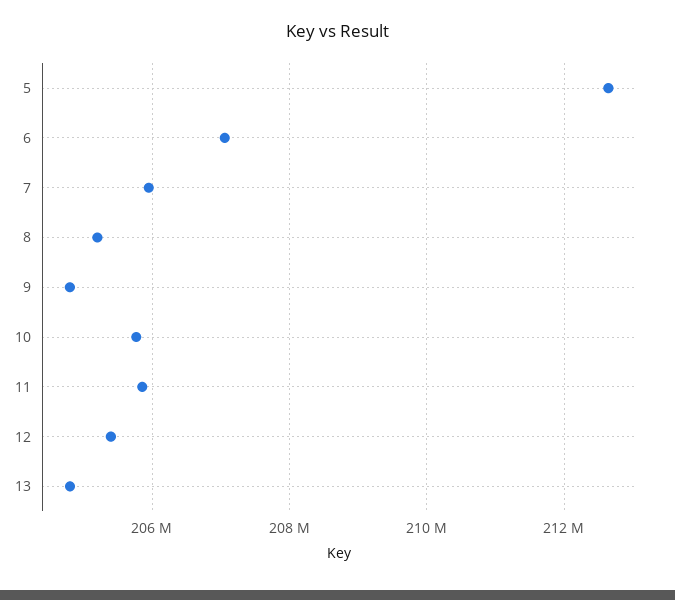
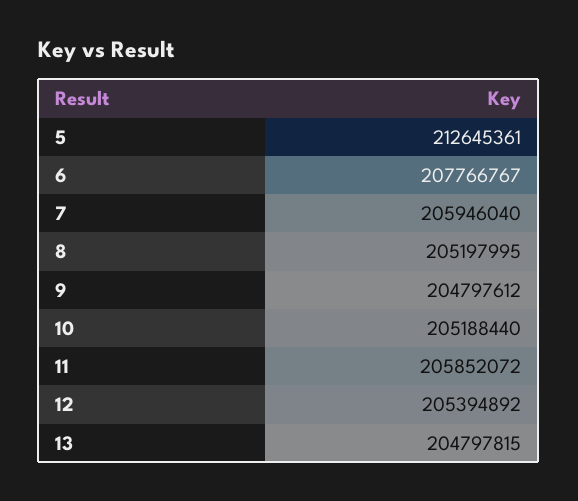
6: 207000000 -> 207766767
10: 205800000 -> 205188440

